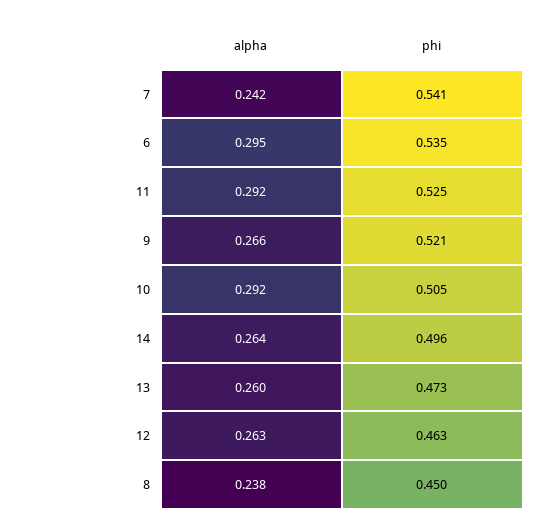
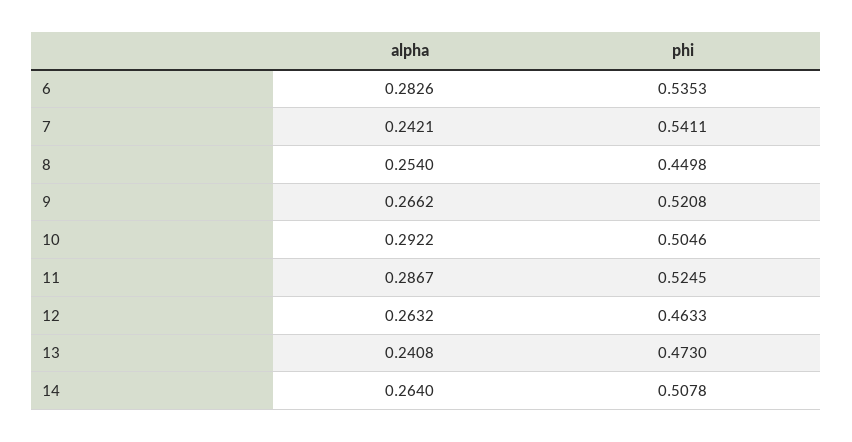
alpha, 6: 0.295 -> 0.2826
alpha, 11: 0.292 -> 0.2867
phi, 14: 0.496 -> 0.5078
alpha, 13: 0.26 -> 0.2408
alpha, 8: 0.238 -> 0.254

